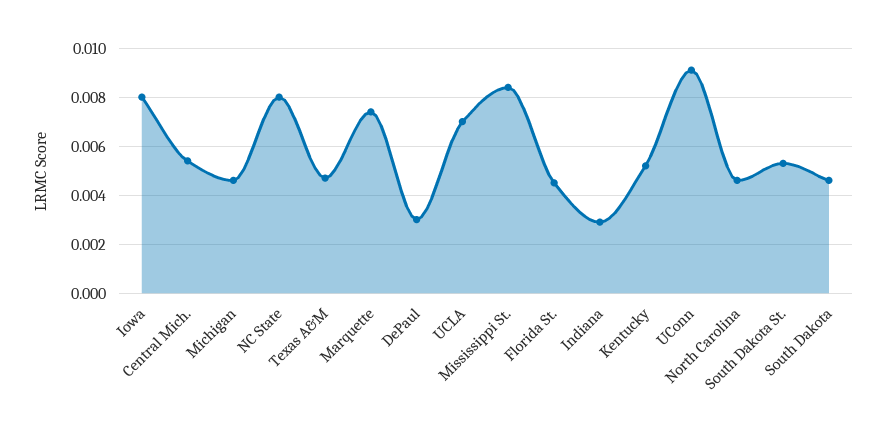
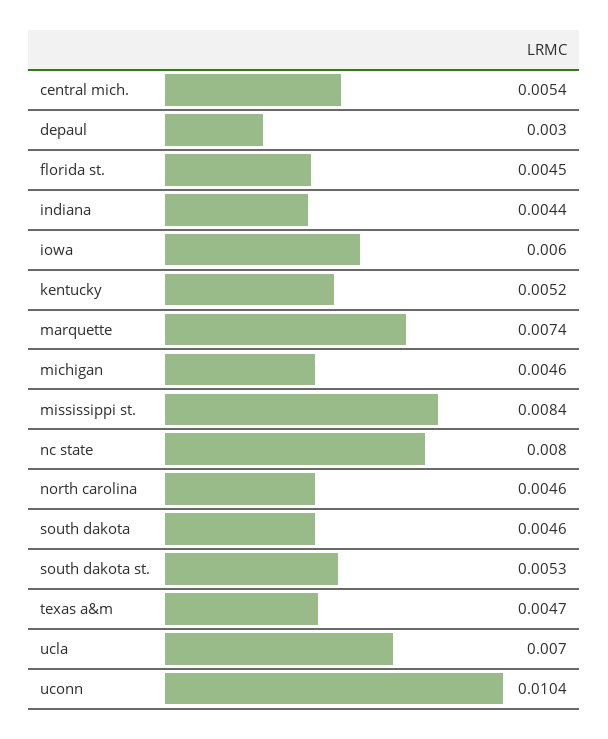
Iowa: 0.008 -> 0.006
Indiana: 0.003 -> 0.0044
UConn: 0.009 -> 0.0104

